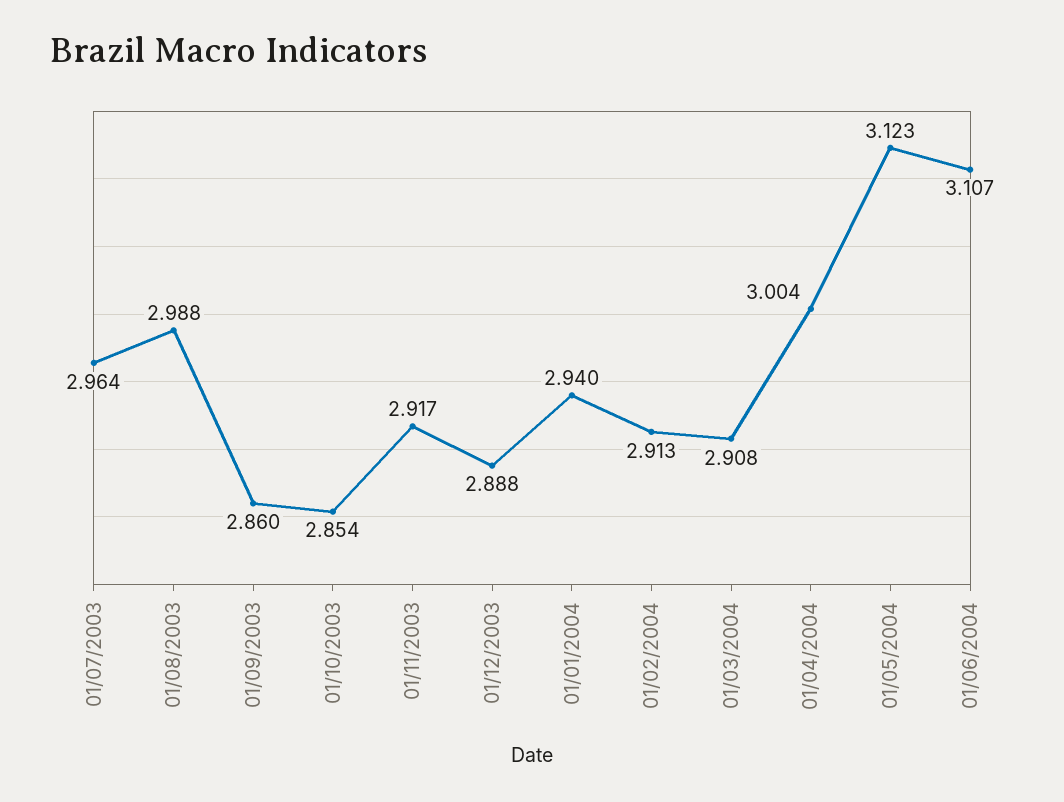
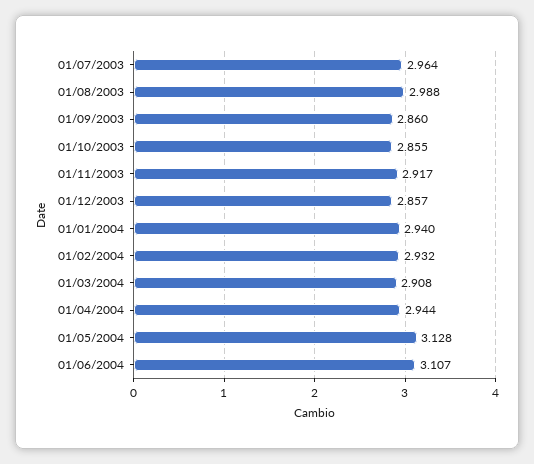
01/10/2003: 2.854 -> 2.855
01/12/2003: 2.888 -> 2.857
01/02/2004: 2.913 -> 2.932
01/04/2004: 3.004 -> 2.944
01/05/2004: 3.123 -> 3.128

